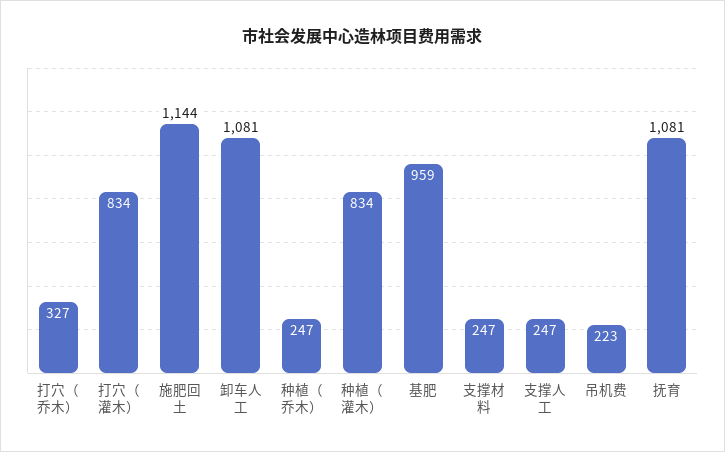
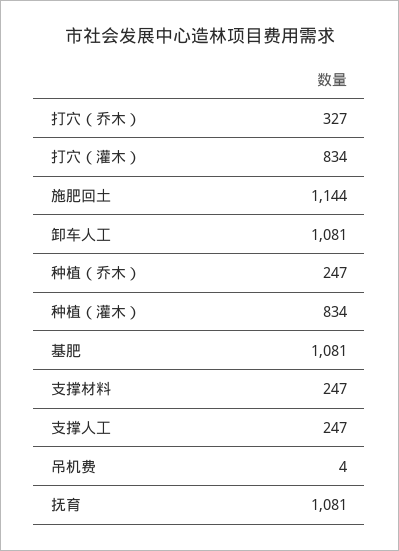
基肥: 959 -> 1081
吊机费: 223 -> 4

